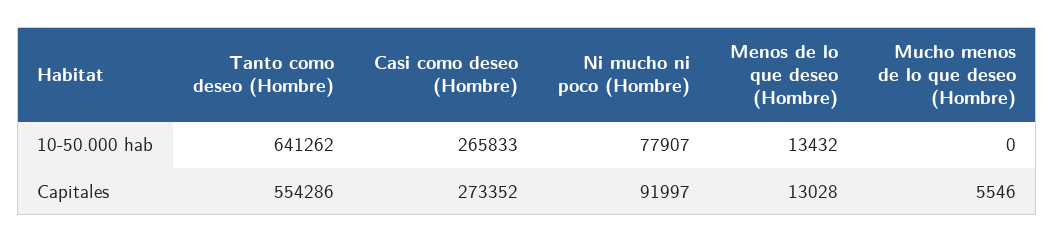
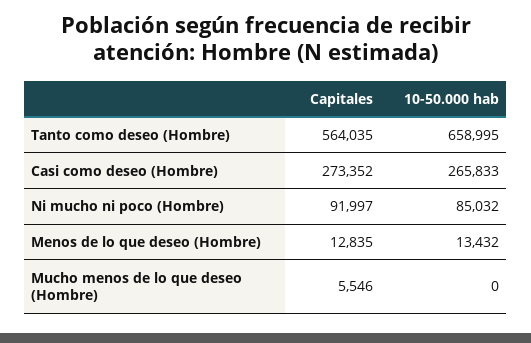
Tanto como deseo (Hombre), 10-50.000 hab: 641262 -> 658995
Ni mucho ni poco (Hombre), 10-50.000 hab: 77907 -> 85032
Tanto como deseo (Hombre), Capitales: 554286 -> 564035
Menos de lo que deseo (Hombre), Capitales: 13028 -> 12835

